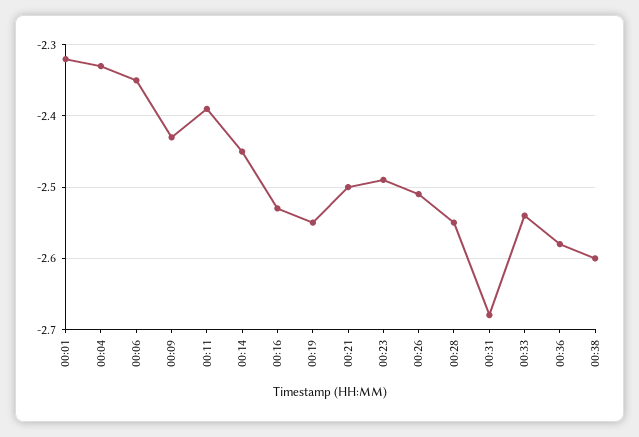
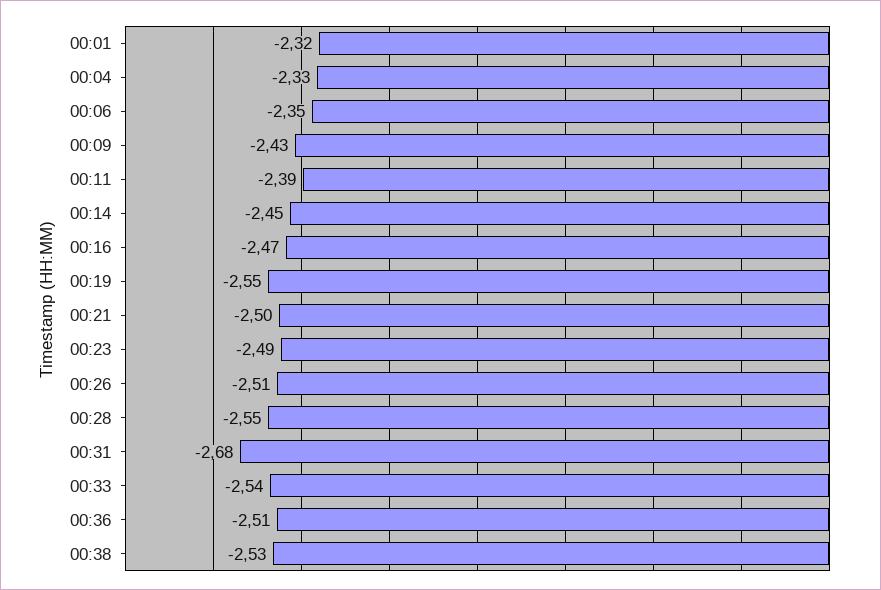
00:16: -2.53 -> -2.47
00:36: -2.58 -> -2.51
00:38: -2.6 -> -2.53

